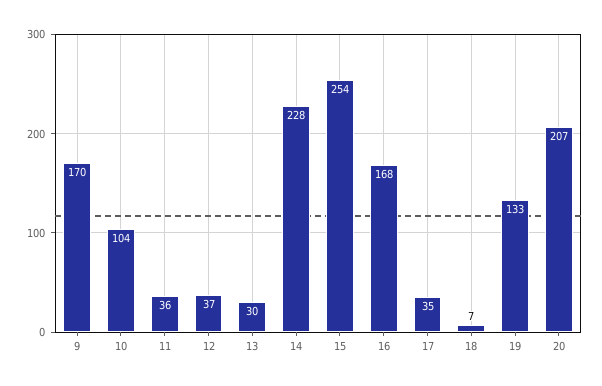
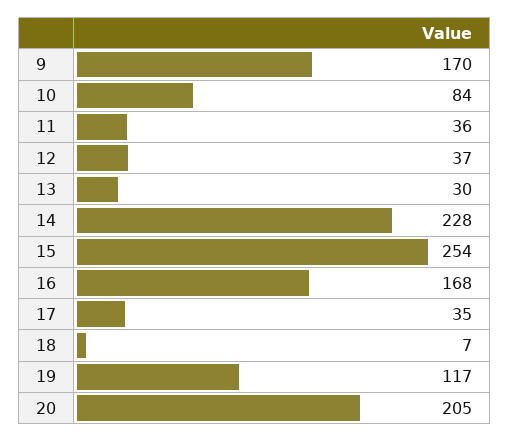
10: 104 -> 84
19: 133 -> 117
20: 207 -> 205

